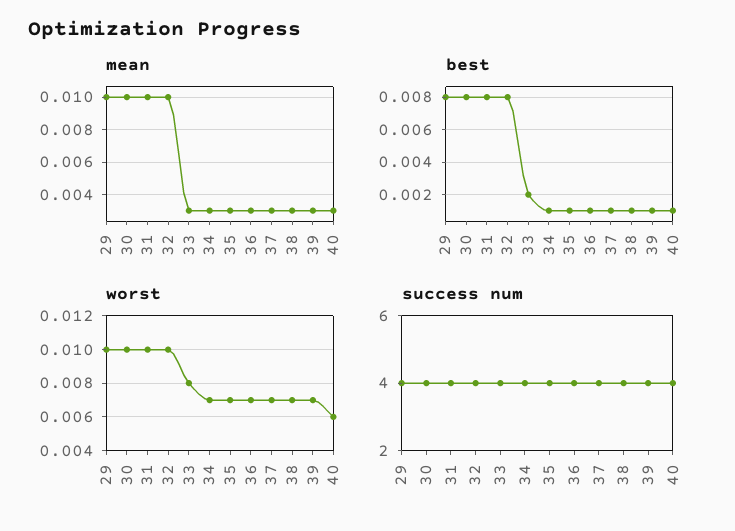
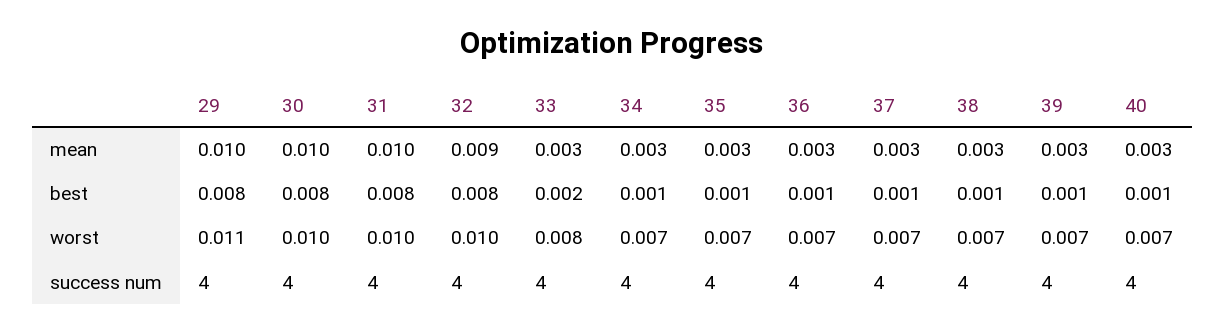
mean, 32: 0.01 -> 0.009
worst, 29: 0.01 -> 0.011
worst, 40: 0.006 -> 0.007

